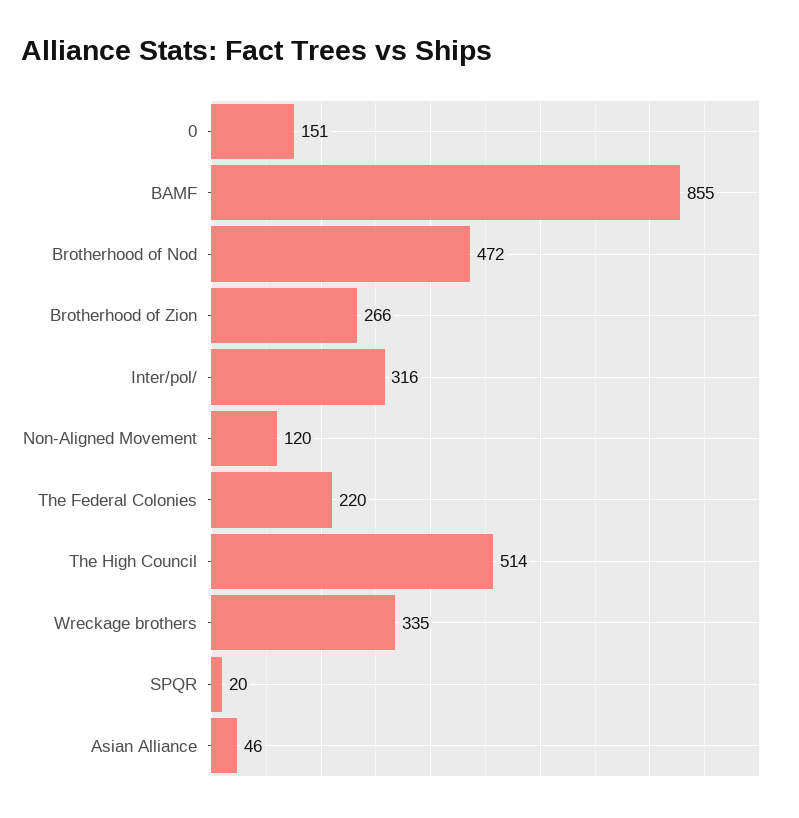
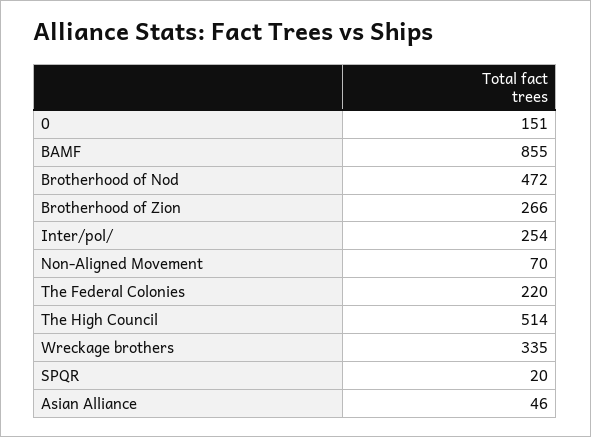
Inter/pol/: 316 -> 254
Non-Aligned Movement: 120 -> 70

